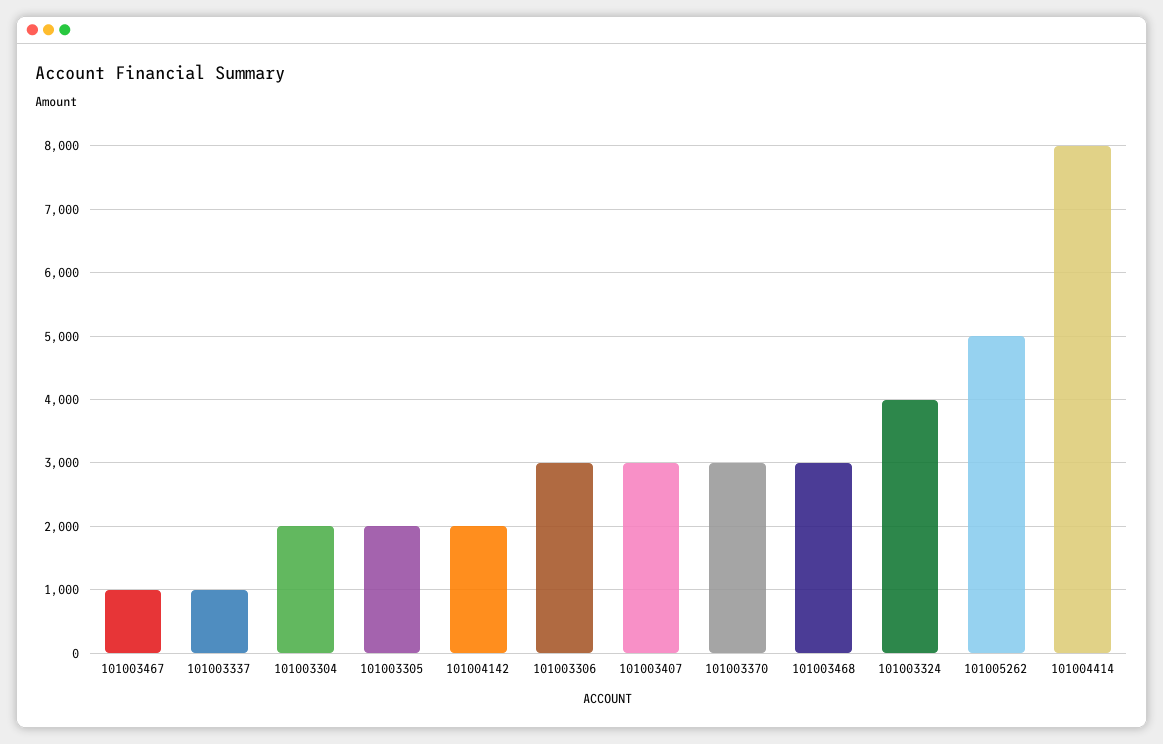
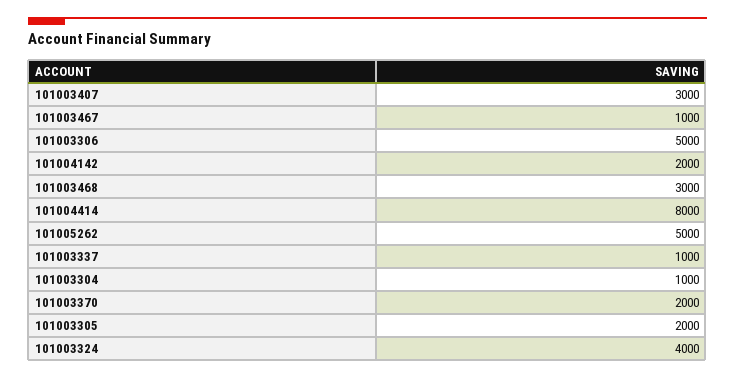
101003304: 2000 -> 1000
101003306: 3000 -> 5000
101003370: 3000 -> 2000

